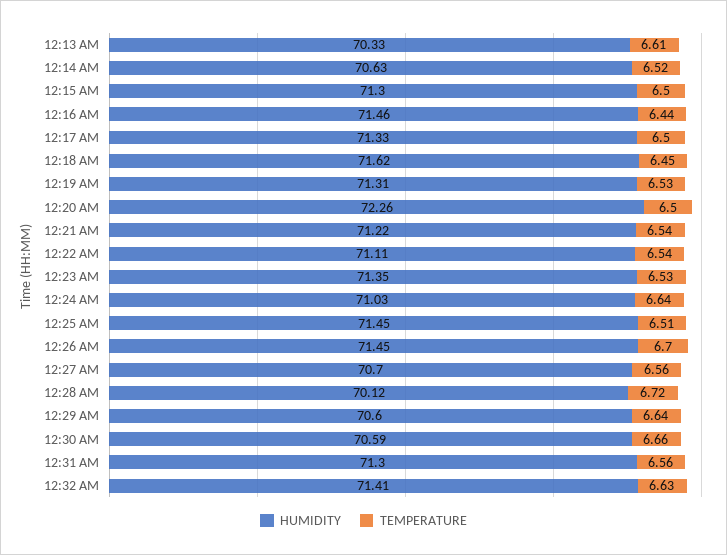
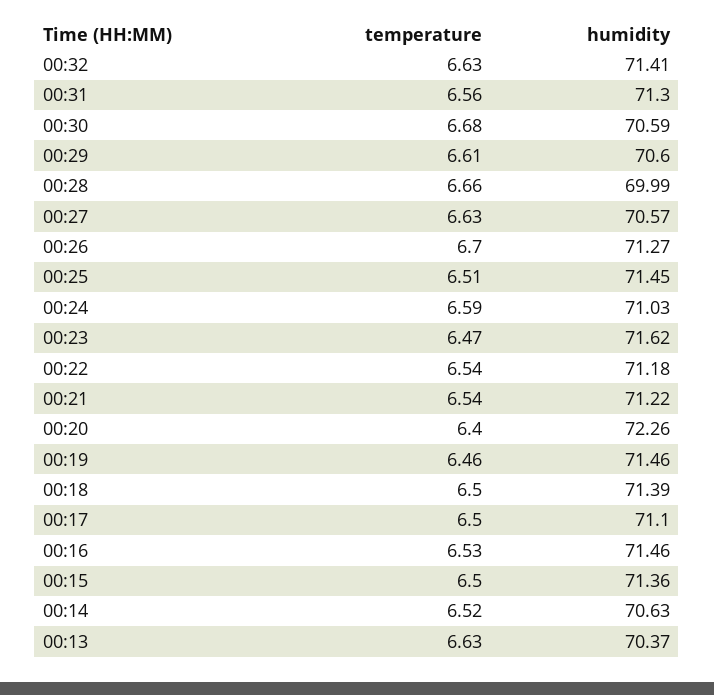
HUMIDITY, 12:13 AM: 70.33 -> 70.37
TEMPERATURE, 12:13 AM: 6.61 -> 6.63
HUMIDITY, 12:15 AM: 71.3 -> 71.36
TEMPERATURE, 12:16 AM: 6.44 -> 6.53
HUMIDITY, 12:17 AM: 71.33 -> 71.1
HUMIDITY, 12:18 AM: 71.62 -> 71.39
TEMPERATURE, 12:18 AM: 6.45 -> 6.5
HUMIDITY, 12:19 AM: 71.31 -> 71.46
TEMPERATURE, 12:19 AM: 6.53 -> 6.46
TEMPERATURE, 12:20 AM: 6.5 -> 6.4
HUMIDITY, 12:22 AM: 71.11 -> 71.18
HUMIDITY, 12:23 AM: 71.35 -> 71.62
TEMPERATURE, 12:23 AM: 6.53 -> 6.47
TEMPERATURE, 12:24 AM: 6.64 -> 6.59
HUMIDITY, 12:26 AM: 71.45 -> 71.27
HUMIDITY, 12:27 AM: 70.7 -> 70.57
TEMPERATURE, 12:27 AM: 6.56 -> 6.63
HUMIDITY, 12:28 AM: 70.12 -> 69.99
TEMPERATURE, 12:28 AM: 6.72 -> 6.66
TEMPERATURE, 12:29 AM: 6.64 -> 6.61
TEMPERATURE, 12:30 AM: 6.66 -> 6.68

